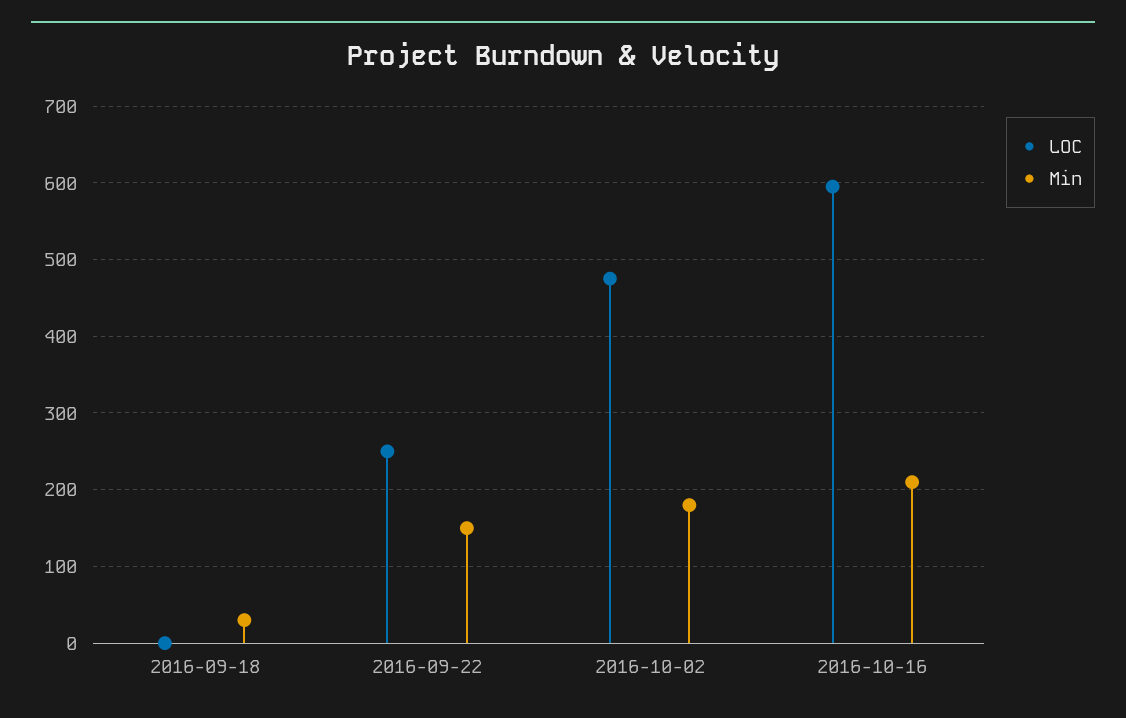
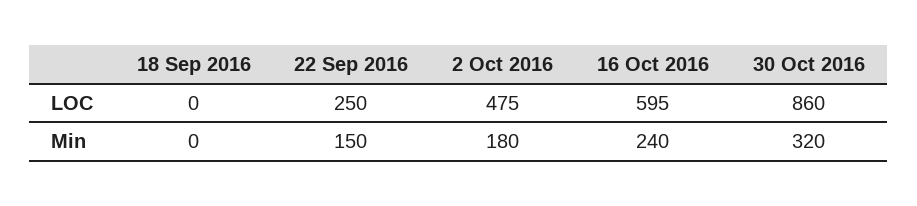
Min, 2016-09-18: 30 -> 0
Min, 2016-10-16: 210 -> 240
LOC, 30 Oct 2016: none -> 860
Min, 30 Oct 2016: none -> 320

